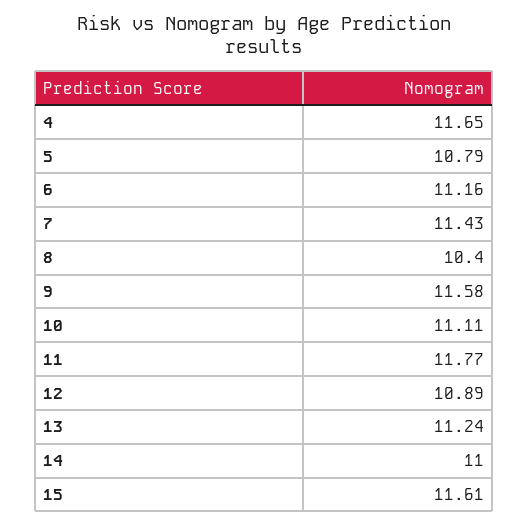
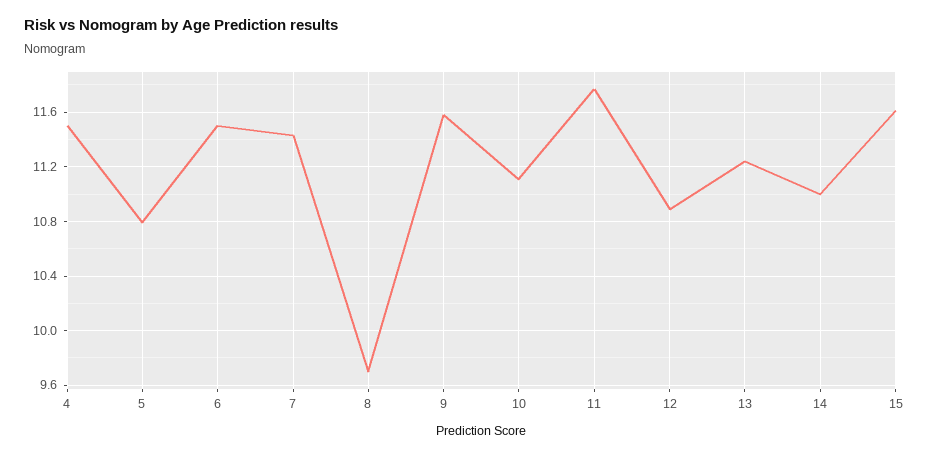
4: 11.65 -> 11.5
6: 11.16 -> 11.5
8: 10.4 -> 9.7

